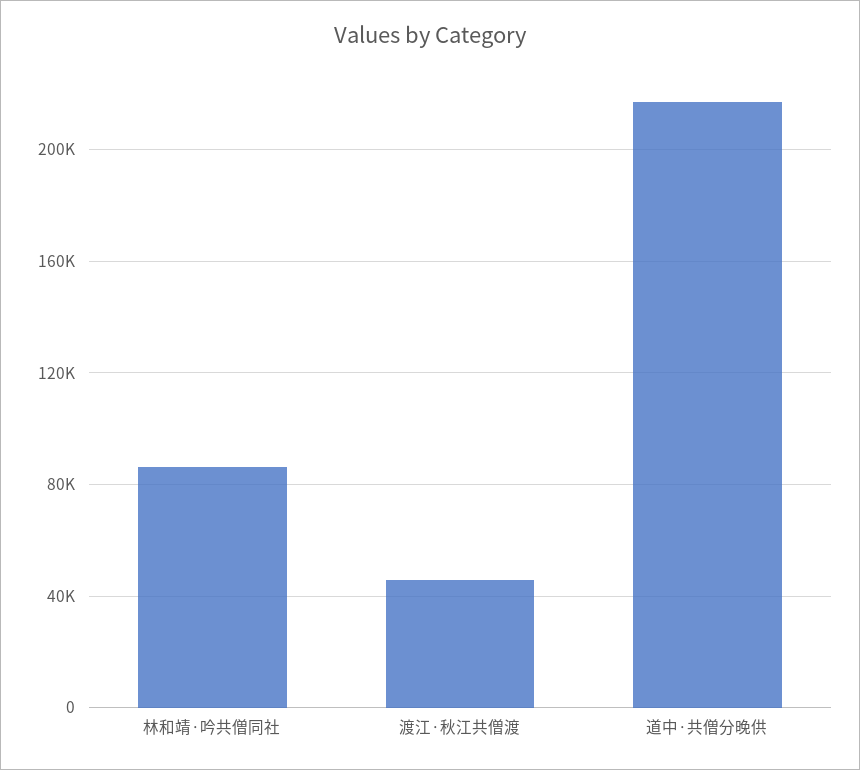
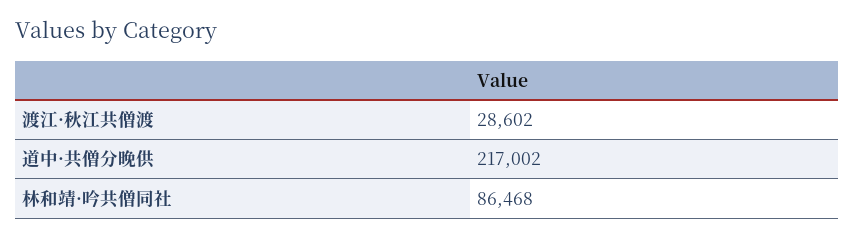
渡江·秋江共僧渡: 45000 -> 28602

